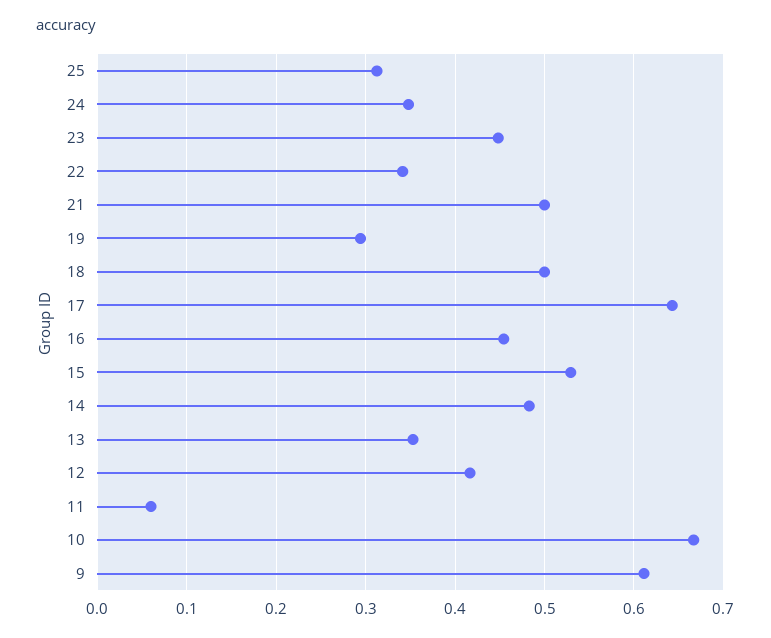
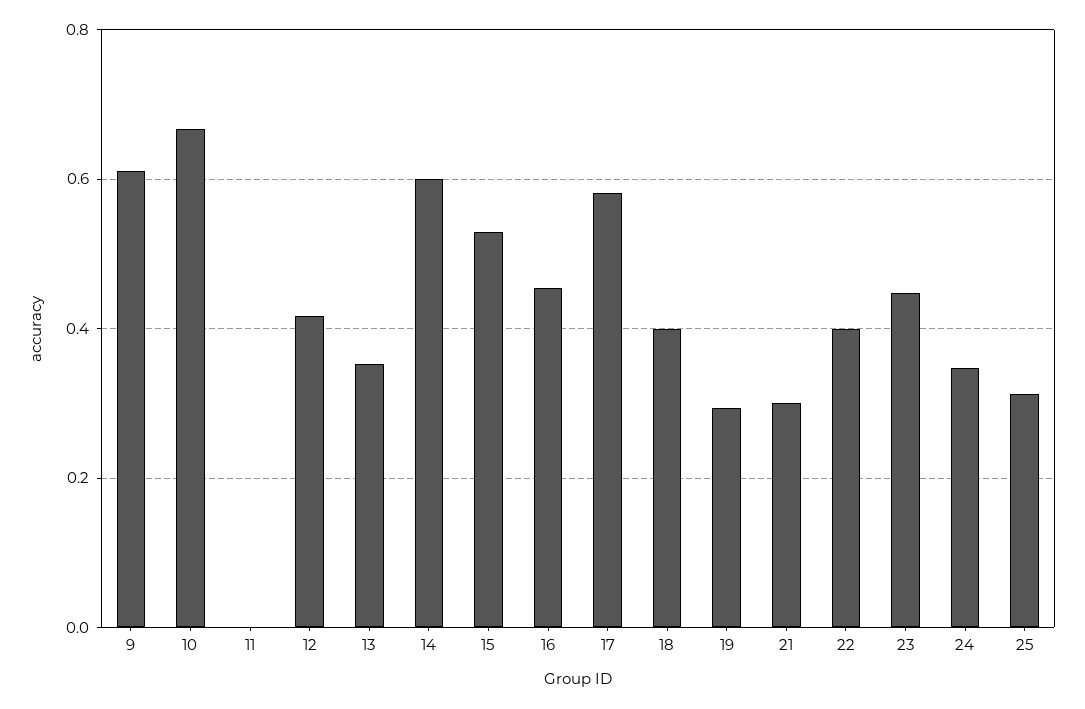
22: 0.34 -> 0.4
21: 0.5 -> 0.3
18: 0.5 -> 0.4
17: 0.64 -> 0.58
14: 0.48 -> 0.6
11: 0.06 -> 0

